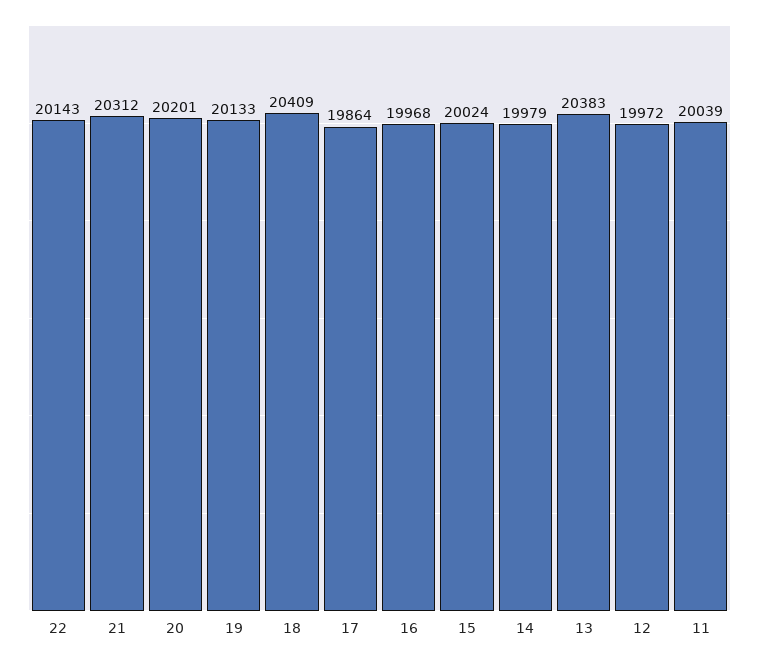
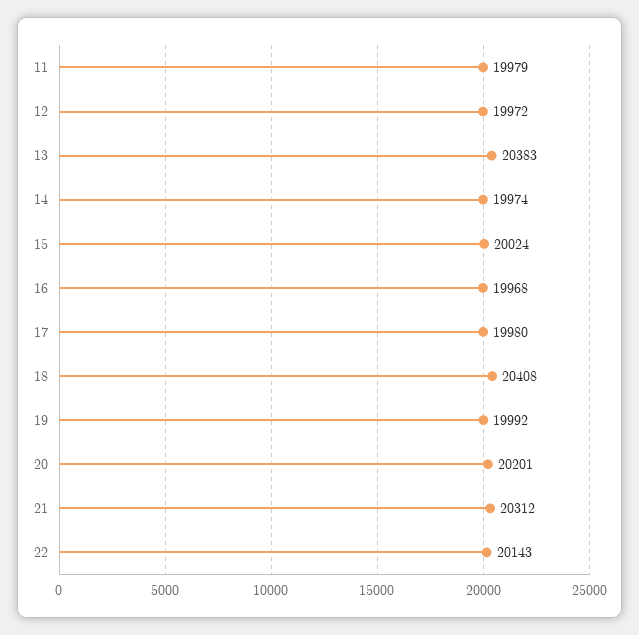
19: 20133 -> 19992
18: 20409 -> 20408
17: 19864 -> 19980
14: 19979 -> 19974
11: 20039 -> 19979

